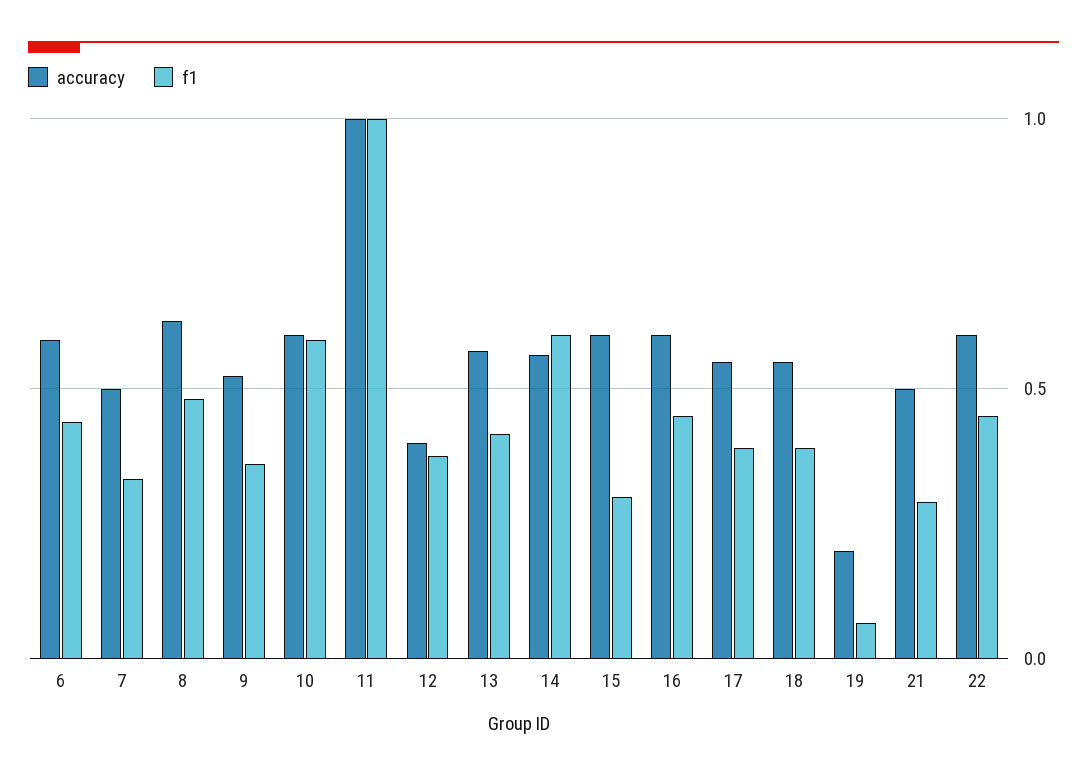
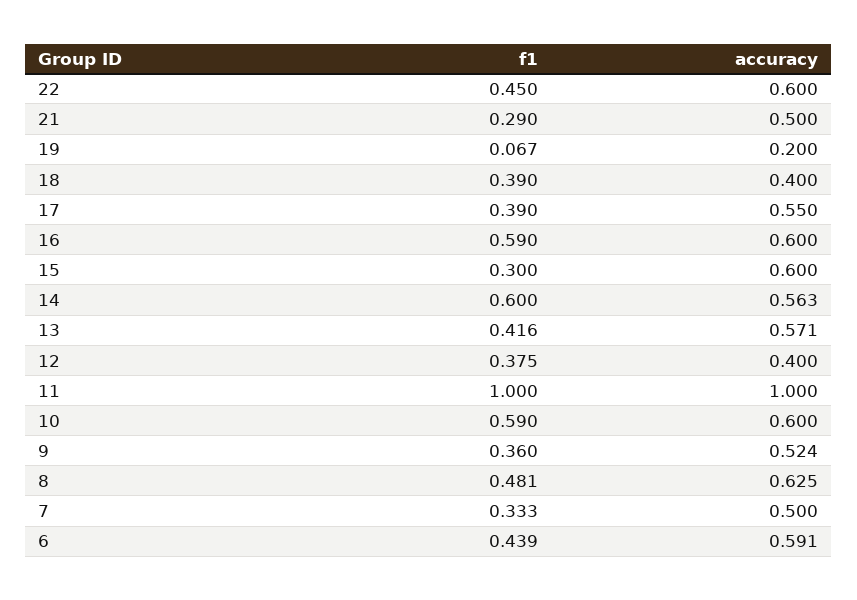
f1, 16: 0.45 -> 0.59
accuracy, 18: 0.55 -> 0.4

